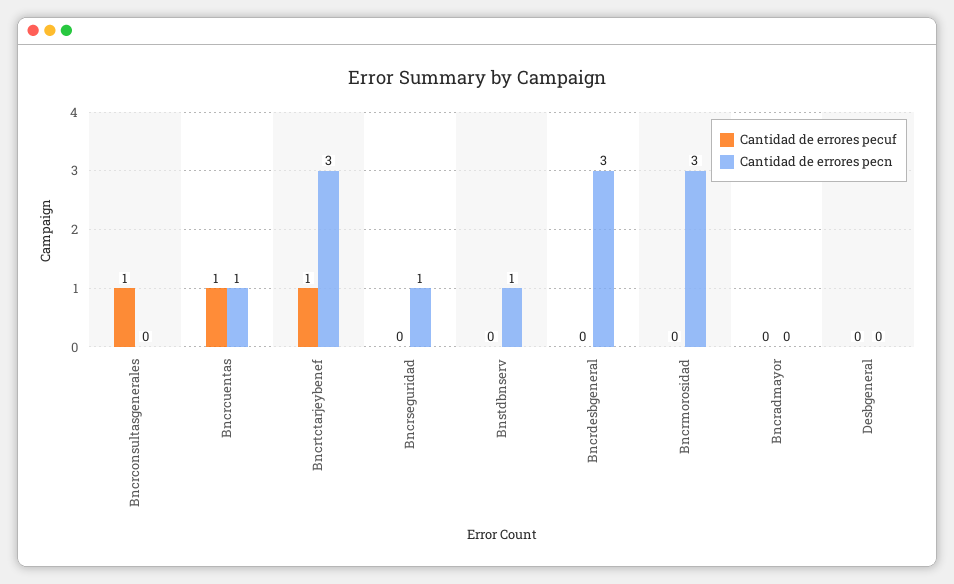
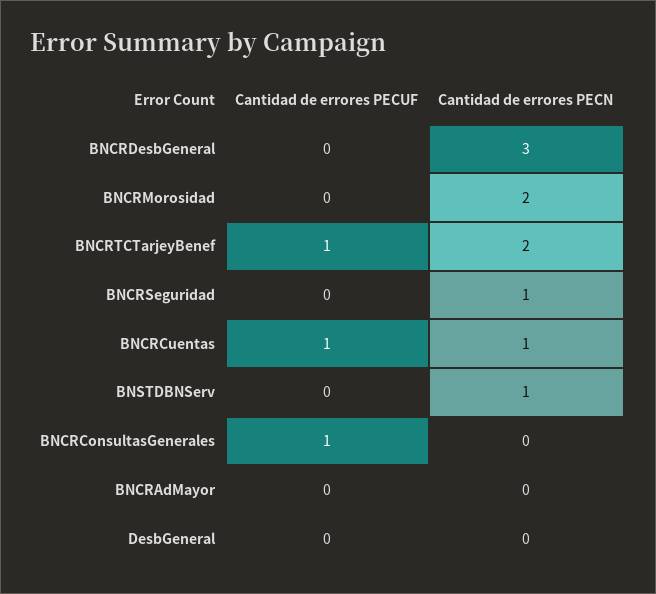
Cantidad de errores pecn, Bncrtctarjeybenef: 3 -> 2
Cantidad de errores pecn, Bncrmorosidad: 3 -> 2

